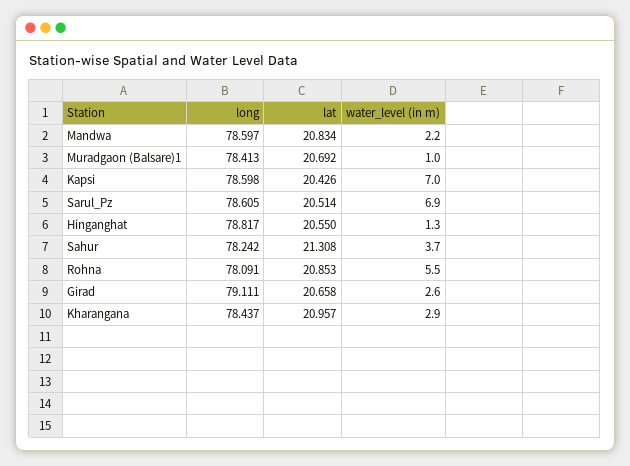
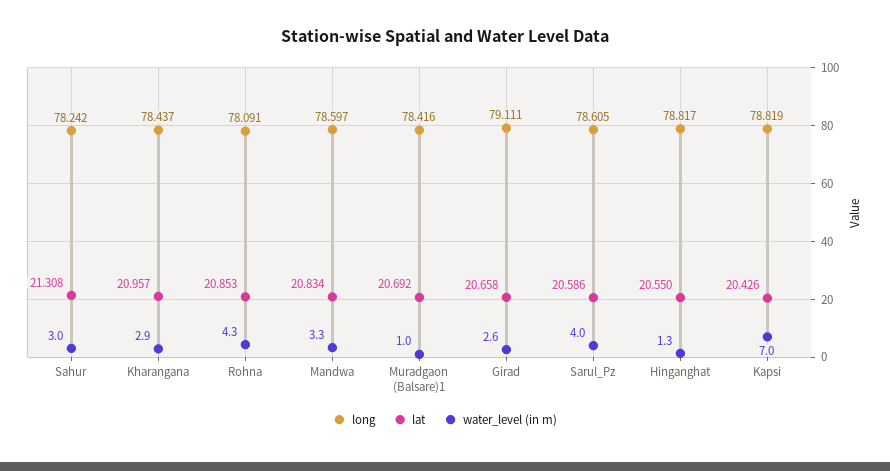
water_level (in m), Mandwa: 2.2 -> 3.3
long, Muradgaon (Balsare)1: 78.413 -> 78.416
long, Kapsi: 78.598 -> 78.819
lat, Sarul_Pz: 20.514 -> 20.586
water_level (in m), Sarul_Pz: 6.9 -> 4
water_level (in m), Sahur: 3.7 -> 3
water_level (in m), Rohna: 5.5 -> 4.3

